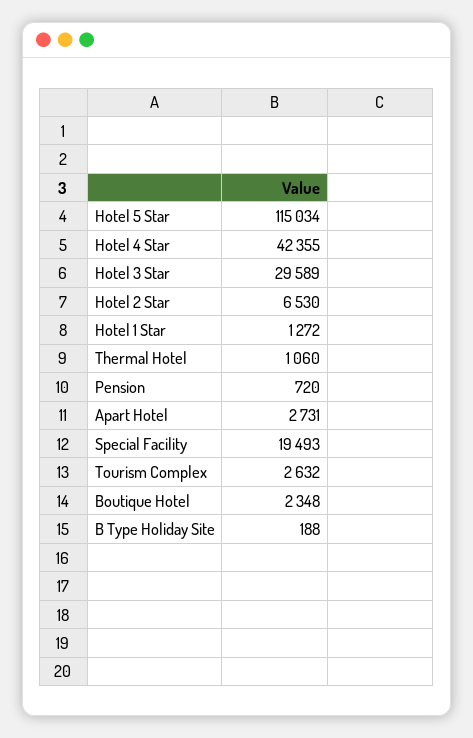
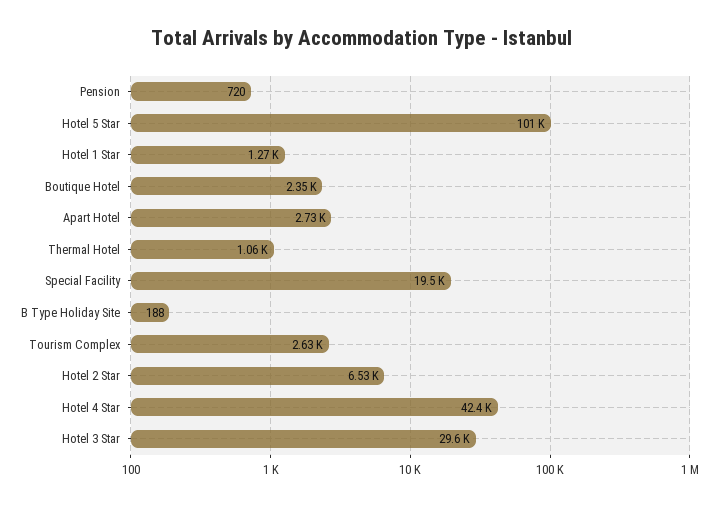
Hotel 5 Star: 115034 -> 101000

